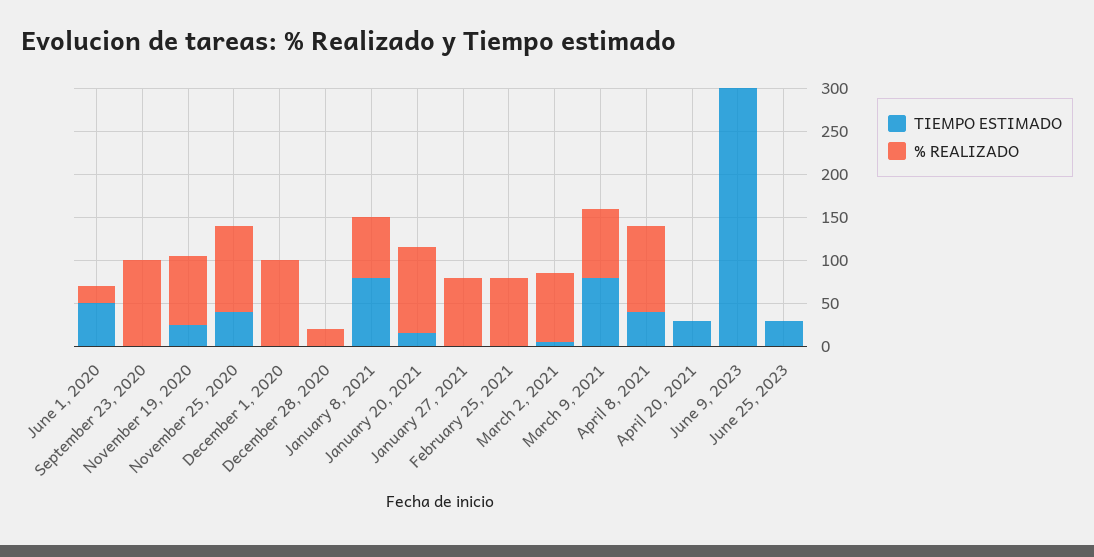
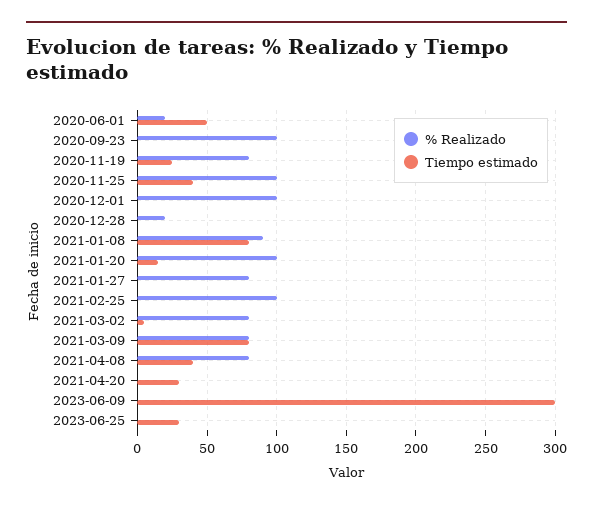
% REALIZADO, January 8, 2021: 70 -> 90
% REALIZADO, February 25, 2021: 80 -> 100
% REALIZADO, April 8, 2021: 100 -> 80

